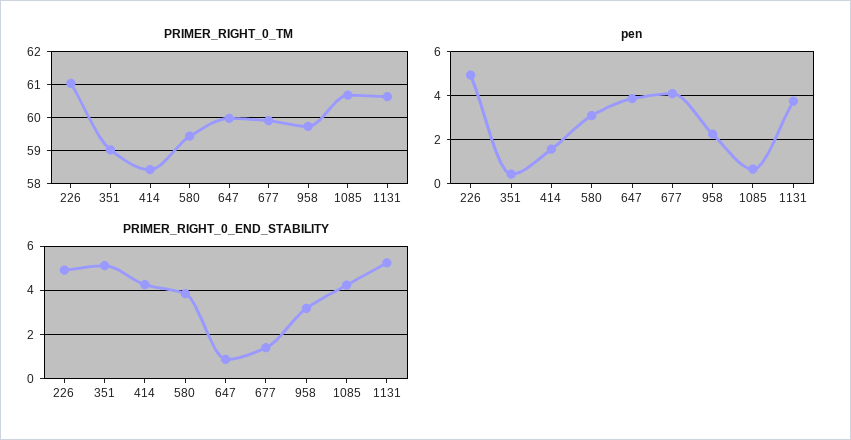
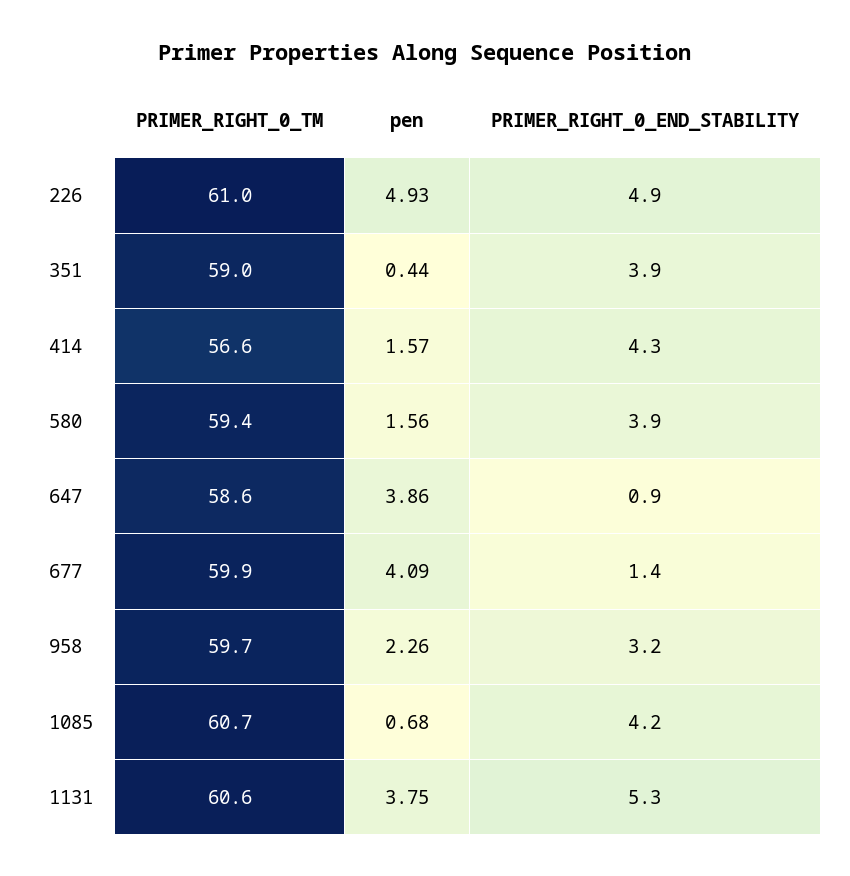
PRIMER_RIGHT_0_TM, 414: 58.4 -> 56.6
PRIMER_RIGHT_0_TM, 647: 60 -> 58.6
pen, 580: 3 -> 1.56
PRIMER_RIGHT_0_END_STABILITY, 351: 5 -> 3.9

